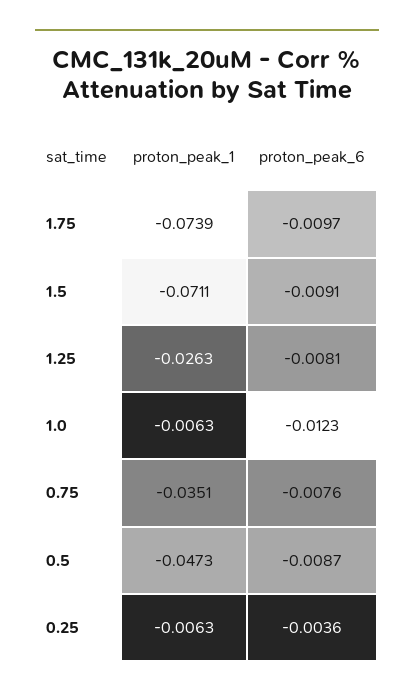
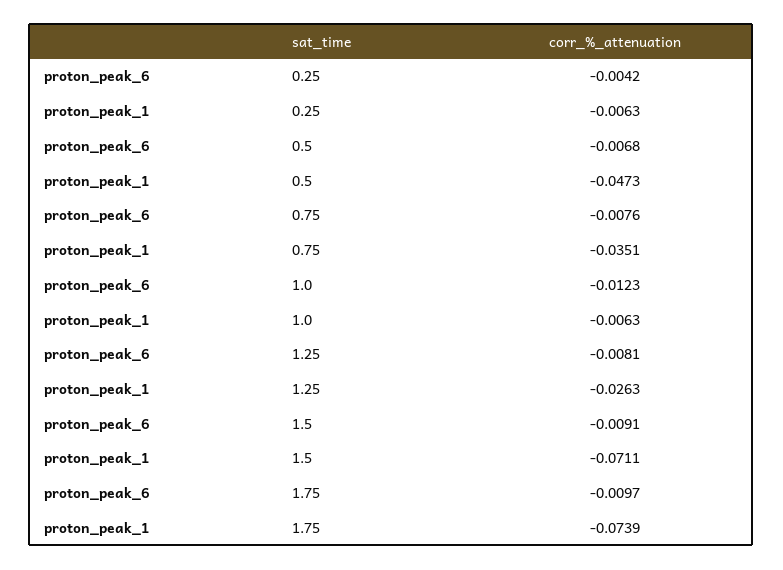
proton_peak_6, 0.5: -0.0087 -> -0.0068
proton_peak_6, 0.25: -0.0036 -> -0.0042

